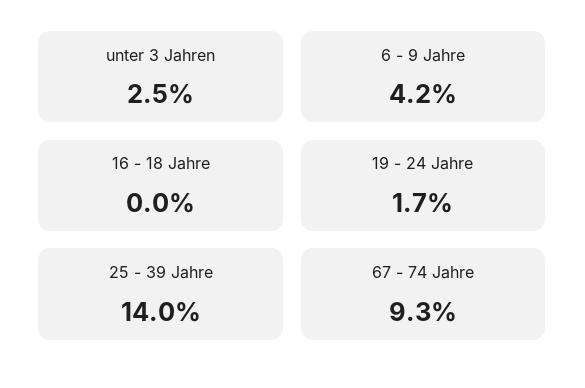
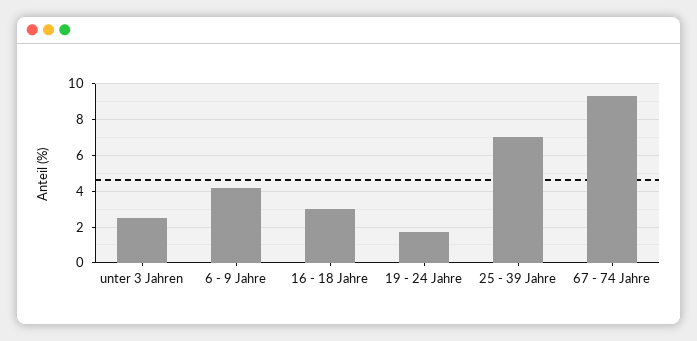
16 - 18 Jahre: 0 -> 3
25 - 39 Jahre: 14 -> 7

